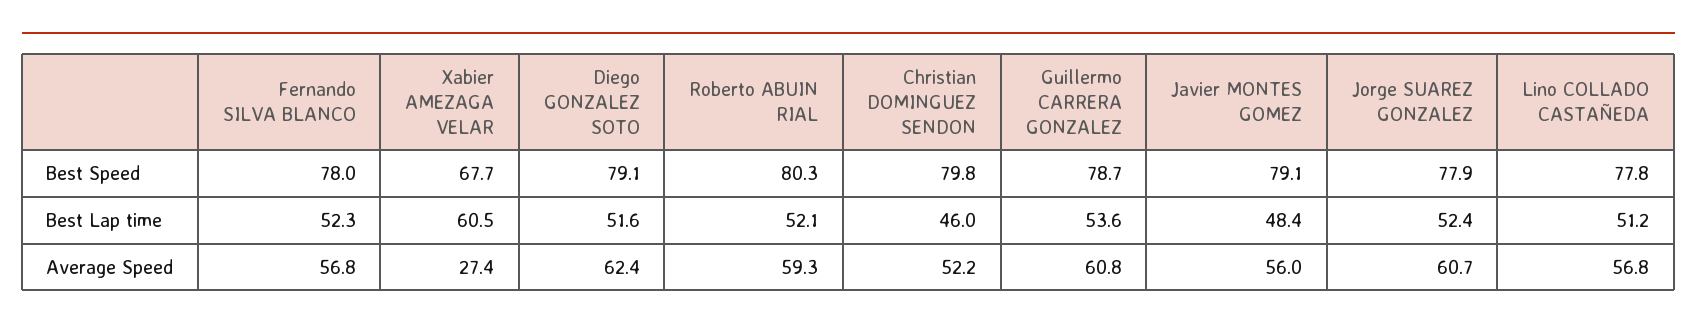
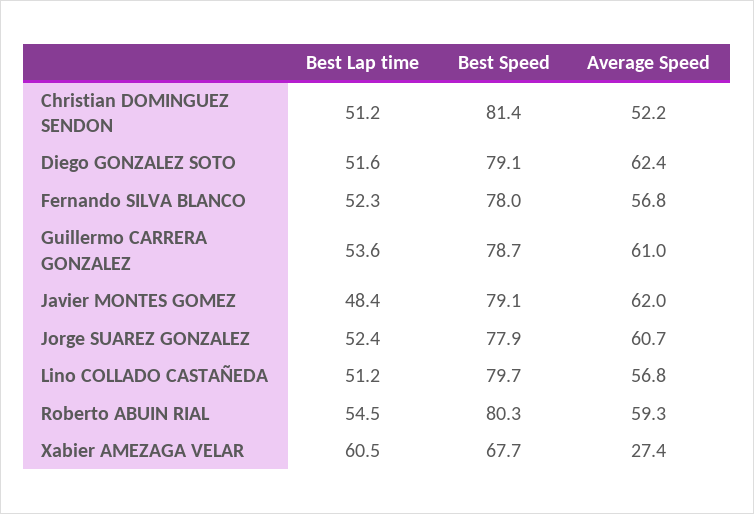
Christian DOMINGUEZ SENDON, Best Speed: 79.8 -> 81.4
Lino COLLADO CASTAÑEDA, Best Speed: 77.8 -> 79.7
Roberto ABUIN RIAL, Best Lap time: 52.1 -> 54.5
Christian DOMINGUEZ SENDON, Best Lap time: 46 -> 51.2
Guillermo CARRERA GONZALEZ, Average Speed: 60.8 -> 61
Javier MONTES GOMEZ, Average Speed: 56 -> 62

